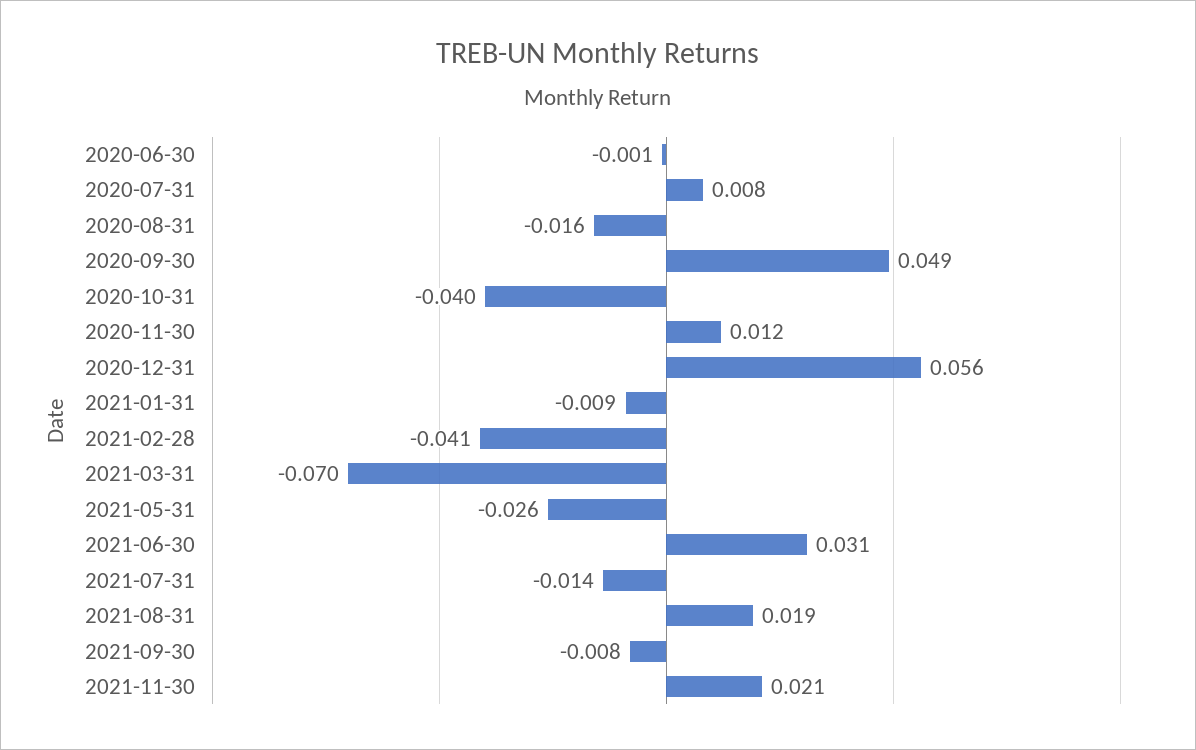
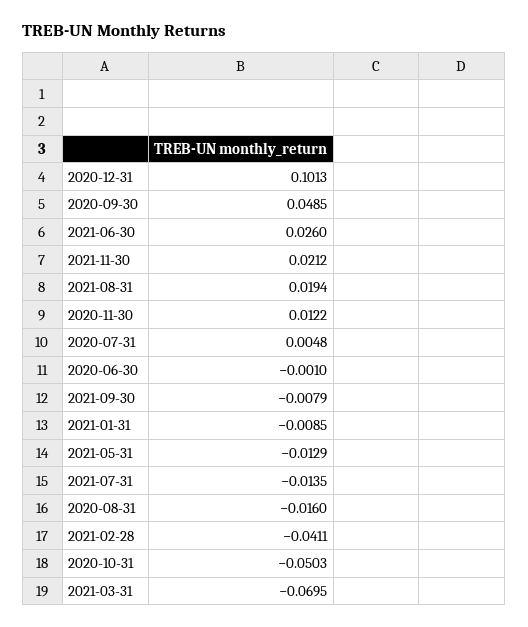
2020-07-31: 0.008 -> 0.0048
2020-10-31: -0.04 -> -0.0503
2020-12-31: 0.056 -> 0.1013
2021-05-31: -0.026 -> -0.0129
2021-06-30: 0.031 -> 0.026

